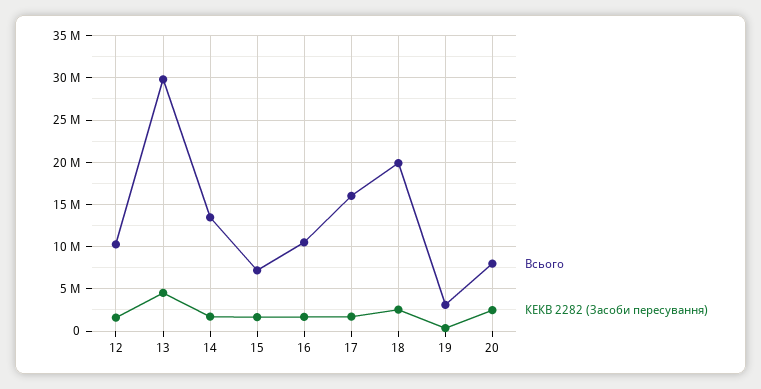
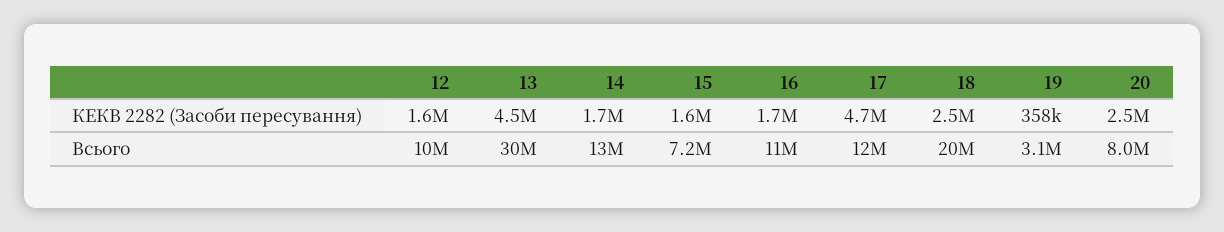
Всього, 17: 16000000 -> 12000000
КЕКВ 2282 (Засоби пересування), 17: 2000000 -> 4700000

